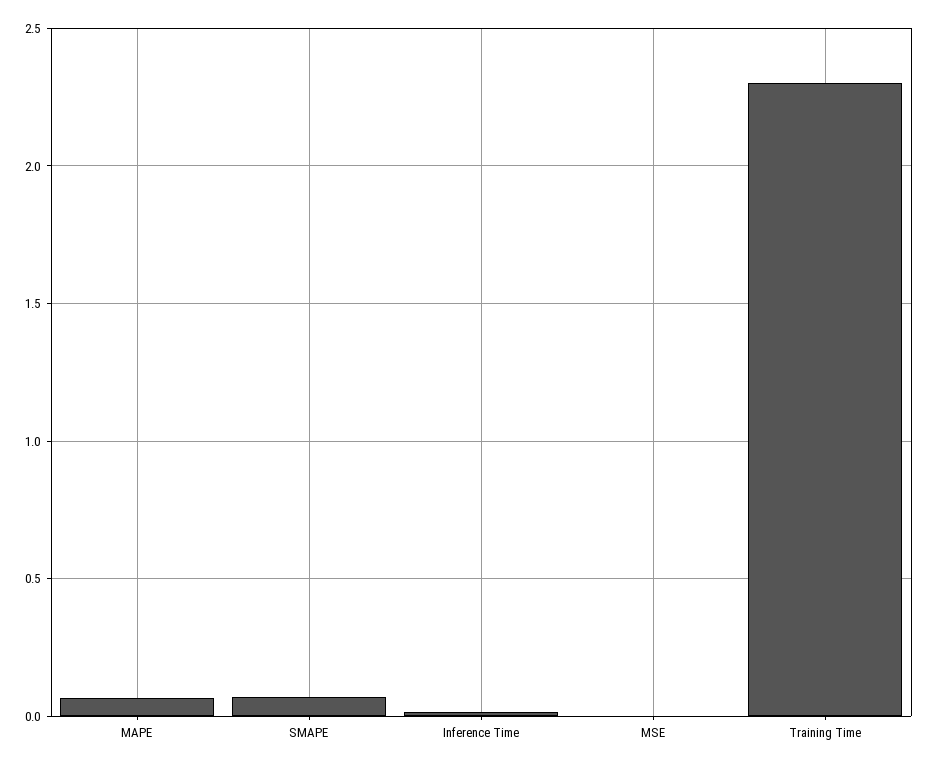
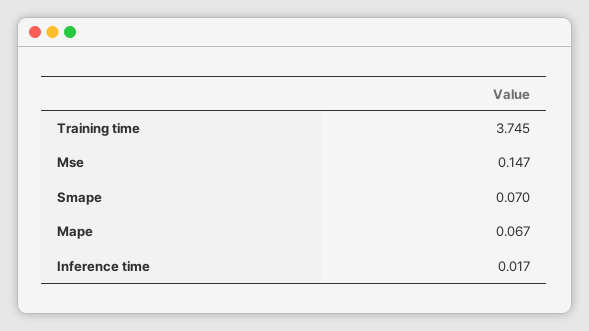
MSE: 0 -> 0.147
Training Time: 2.3 -> 3.745

